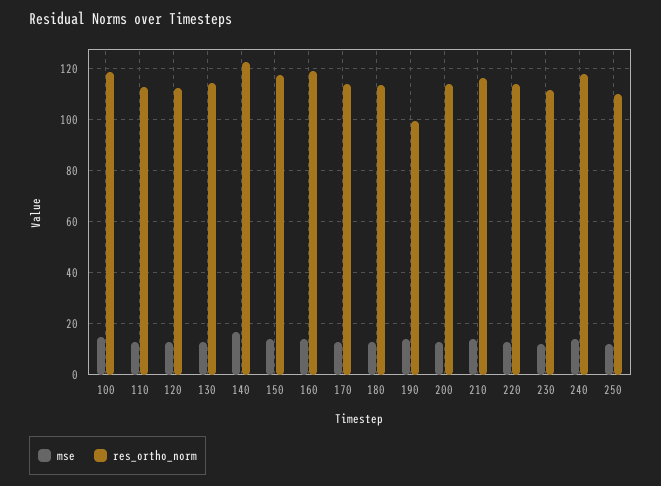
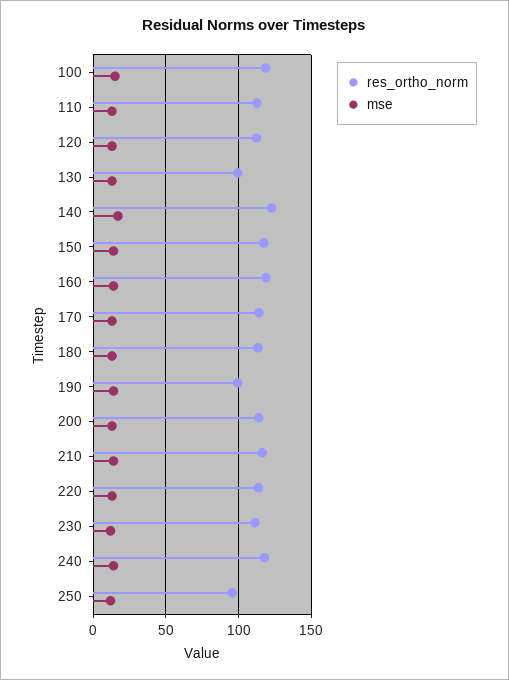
res_ortho_norm, 130: 115 -> 100
res_ortho_norm, 250: 110 -> 95

